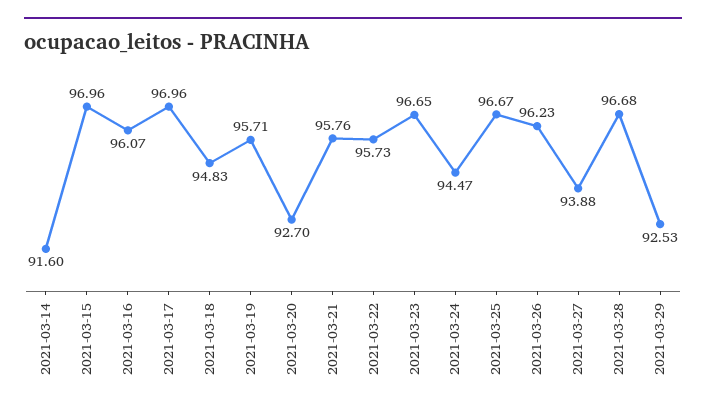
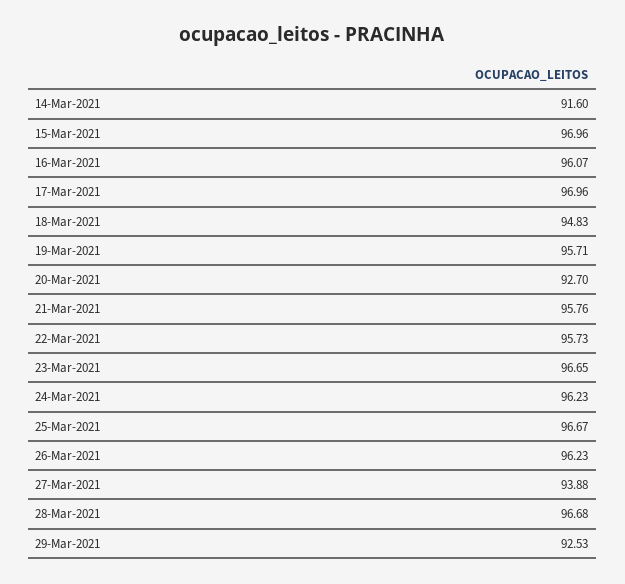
2021-03-24: 94.47 -> 96.23

